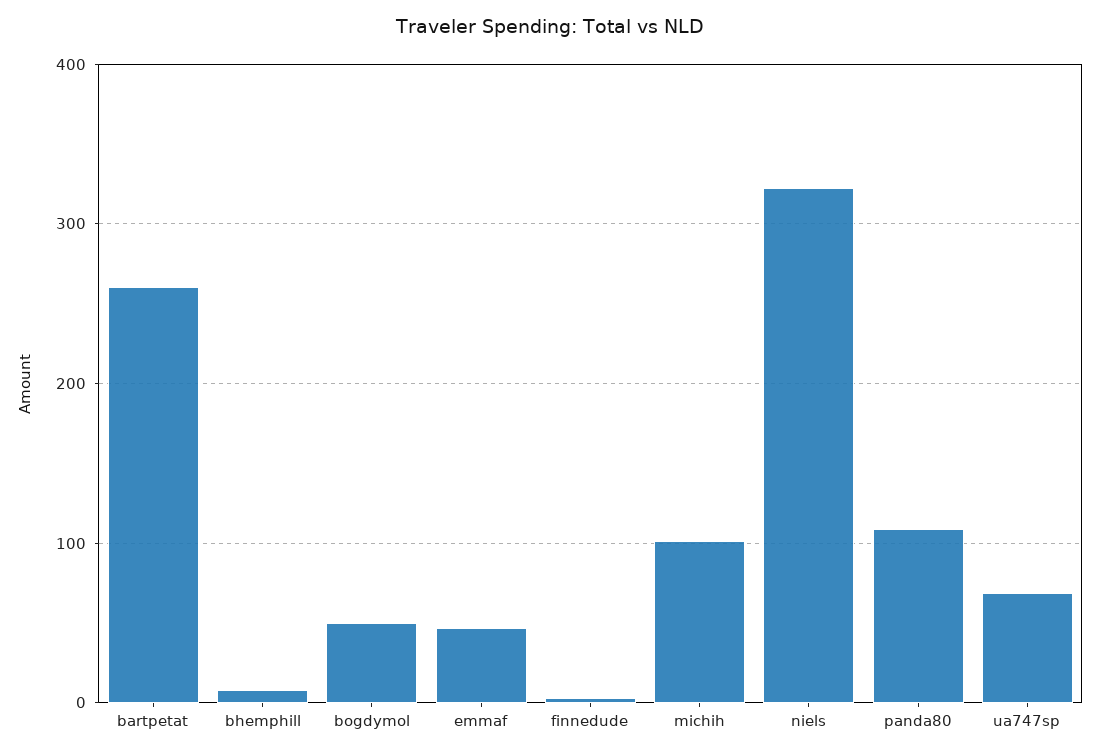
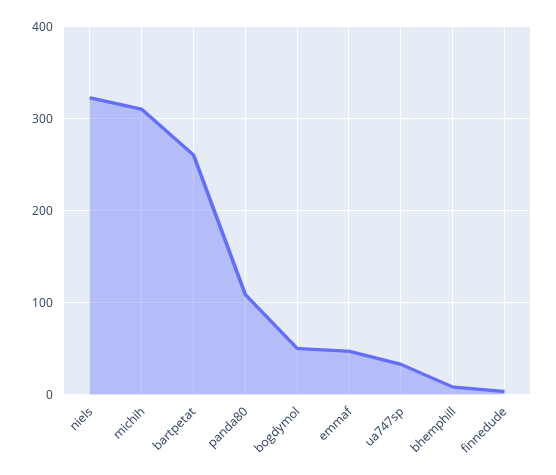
michih: 100 -> 310
ua747sp: 70 -> 30

